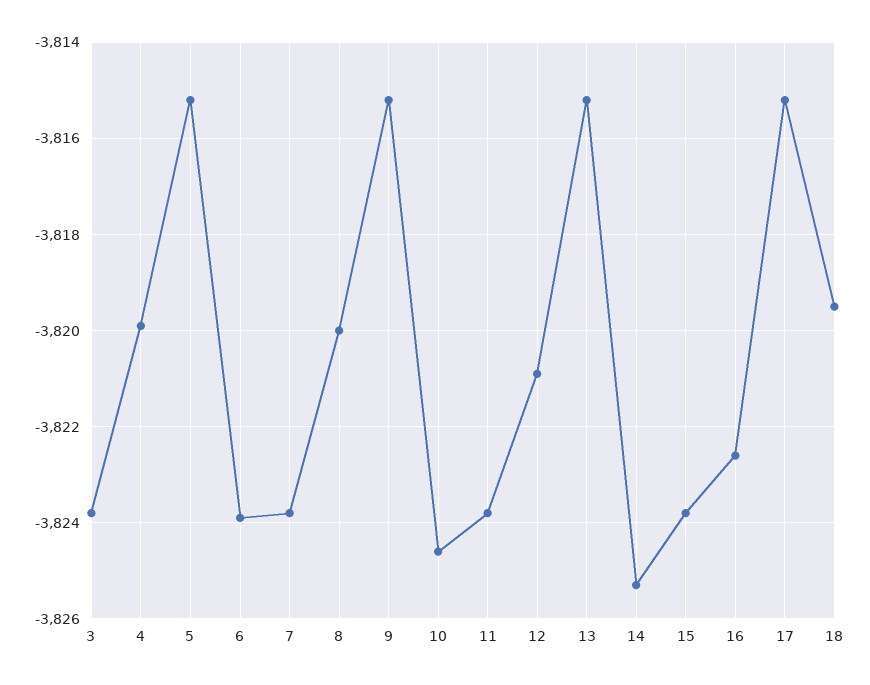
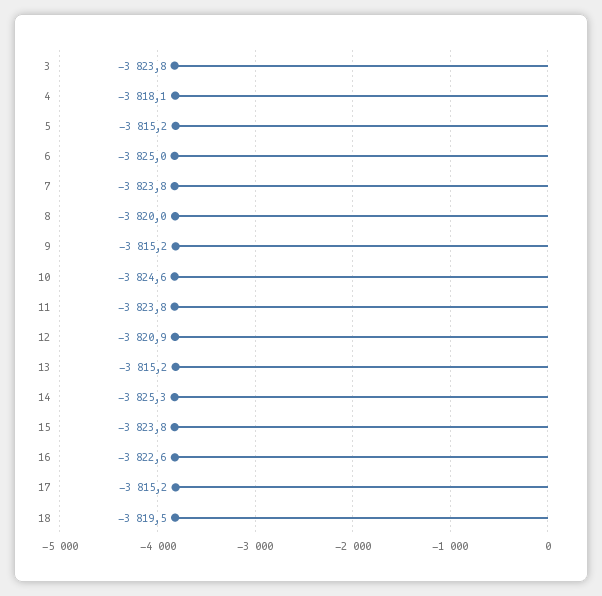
4: -3820 -> -3818.1
6: -3824 -> -3825

